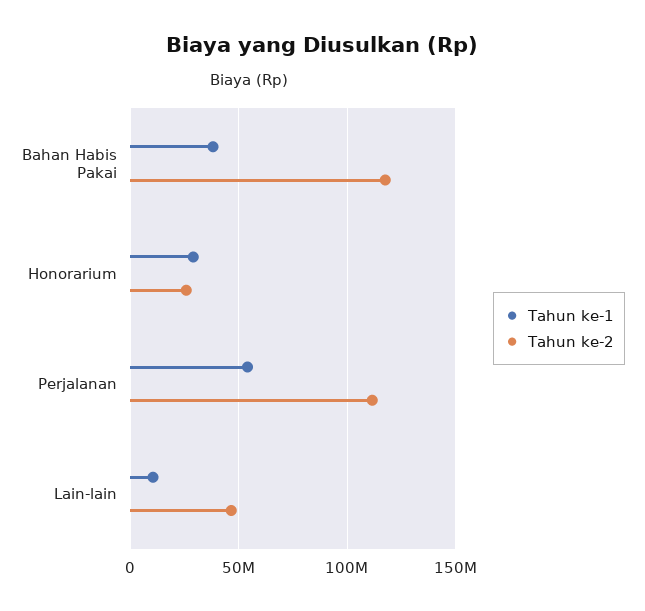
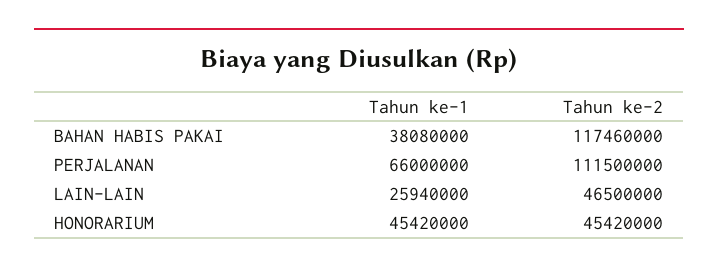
Tahun ke-1, Honorarium: 30000000 -> 45420000
Tahun ke-2, Honorarium: 25000000 -> 45420000
Tahun ke-1, Perjalanan: 55000000 -> 66000000
Tahun ke-1, Lain-lain: 10000000 -> 25940000

